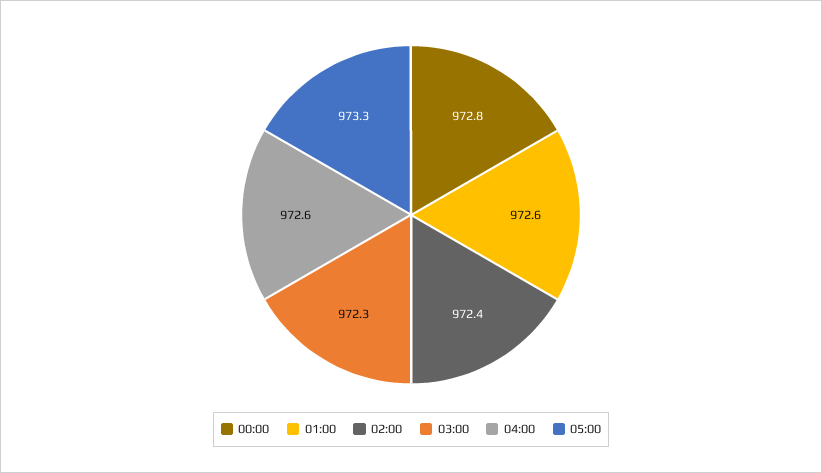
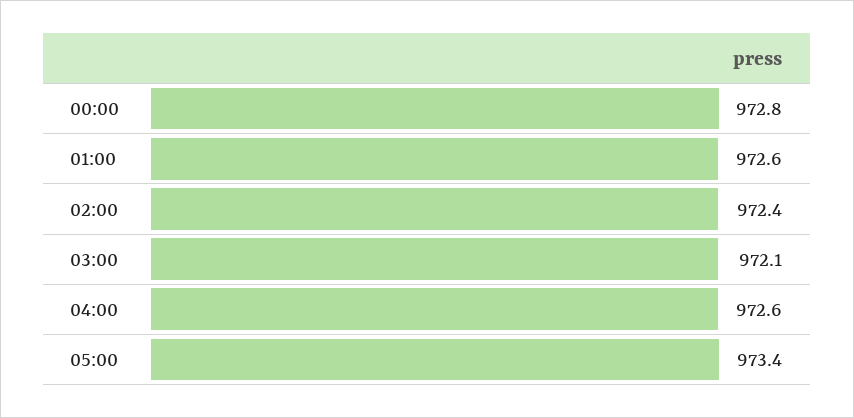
03:00: 972.3 -> 972.1
05:00: 973.3 -> 973.4

